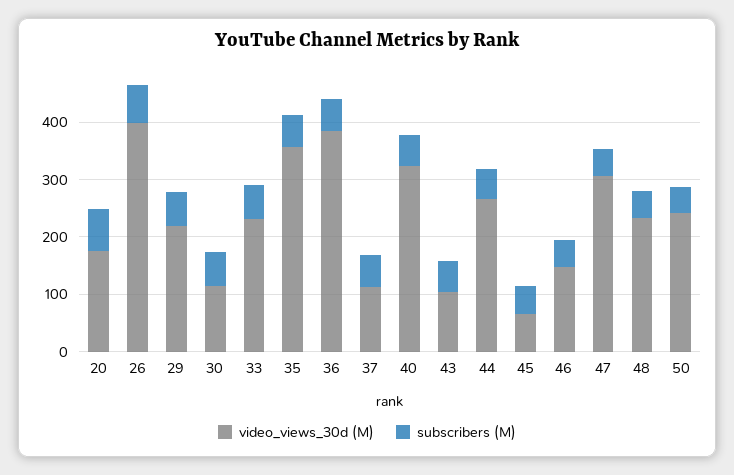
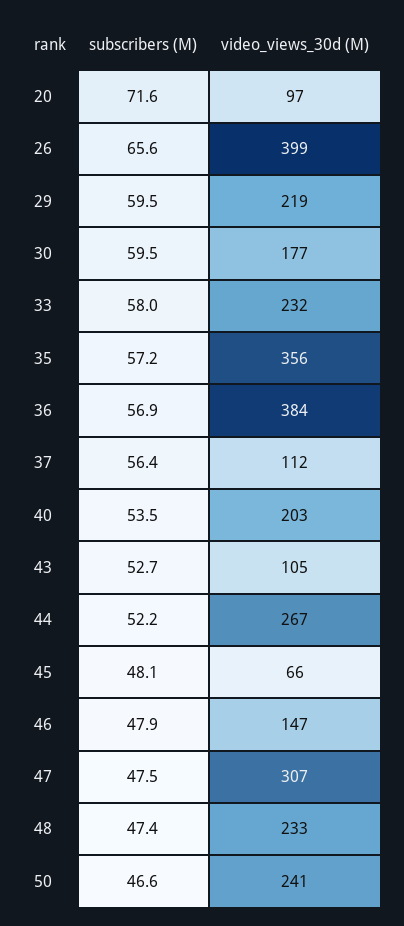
video_views_30d (M), 20: 180 -> 97
video_views_30d (M), 30: 120 -> 177
video_views_30d (M), 40: 320 -> 203

